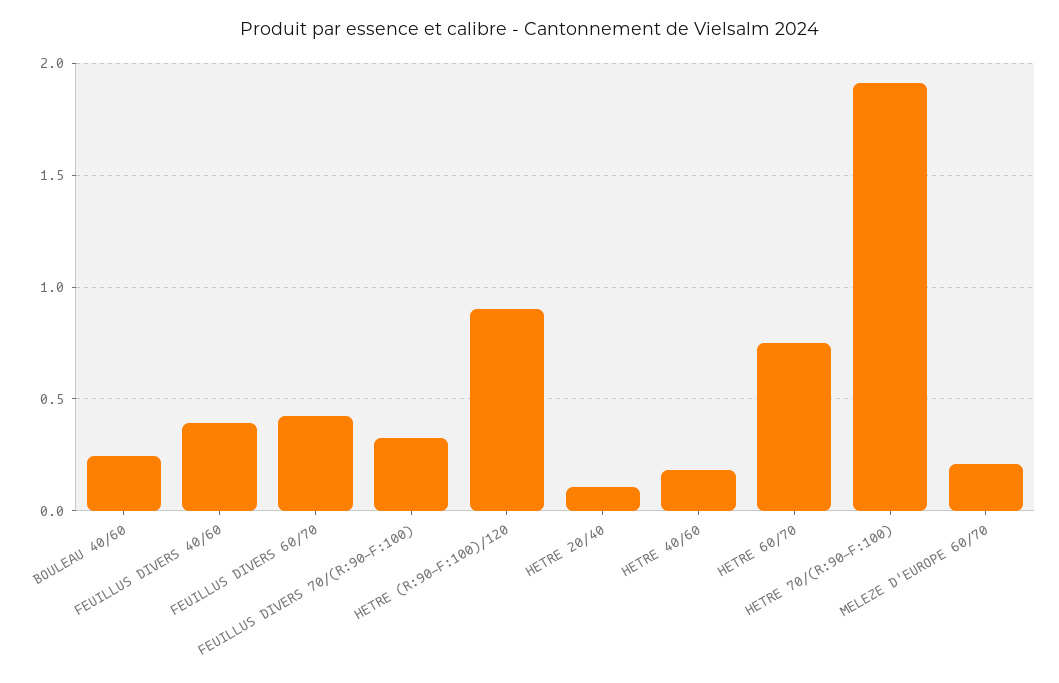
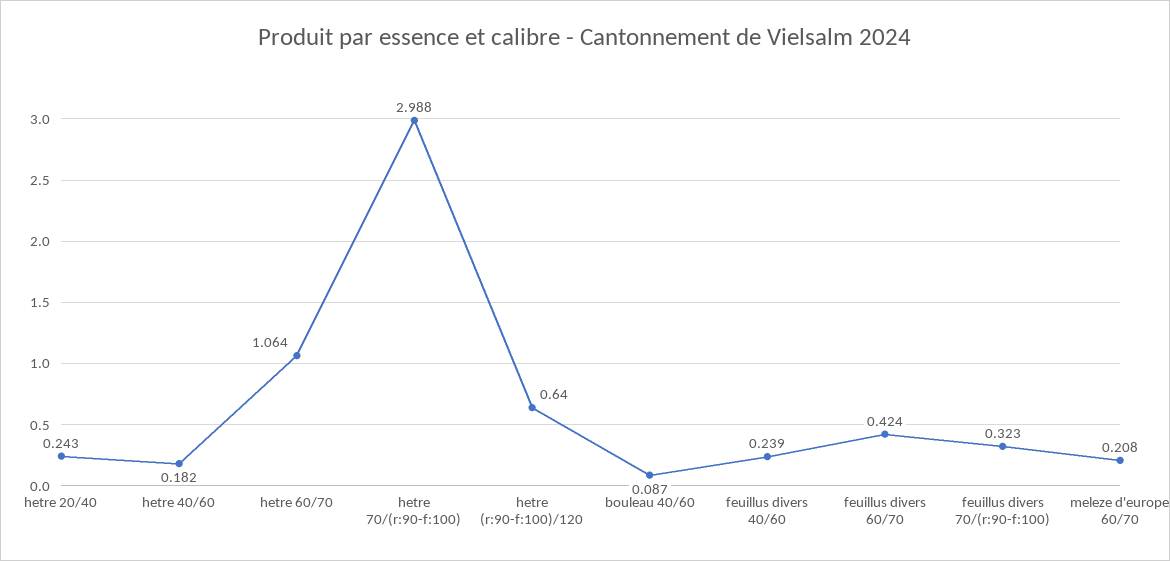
BOULEAU 40/60: 0.25 -> 0.087
FEUILLUS DIVERS 40/60: 0.4 -> 0.239
HETRE (R:90-F:100)/120: 0.9 -> 0.64
HETRE 20/40: 0.1 -> 0.243
HETRE 60/70: 0.75 -> 1.064
HETRE 70/(R:90-F:100): 1.9 -> 2.988

